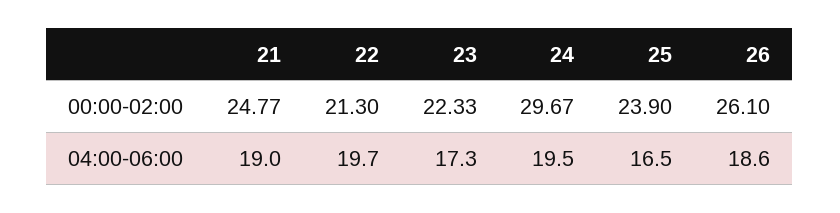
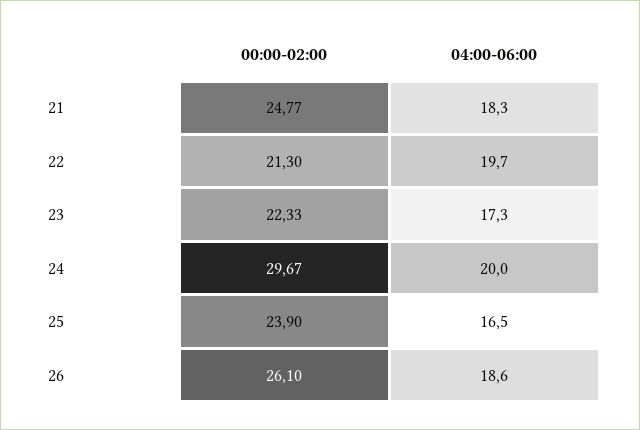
21, 04:00-06:00: 19 -> 18.3
24, 04:00-06:00: 19.5 -> 20

